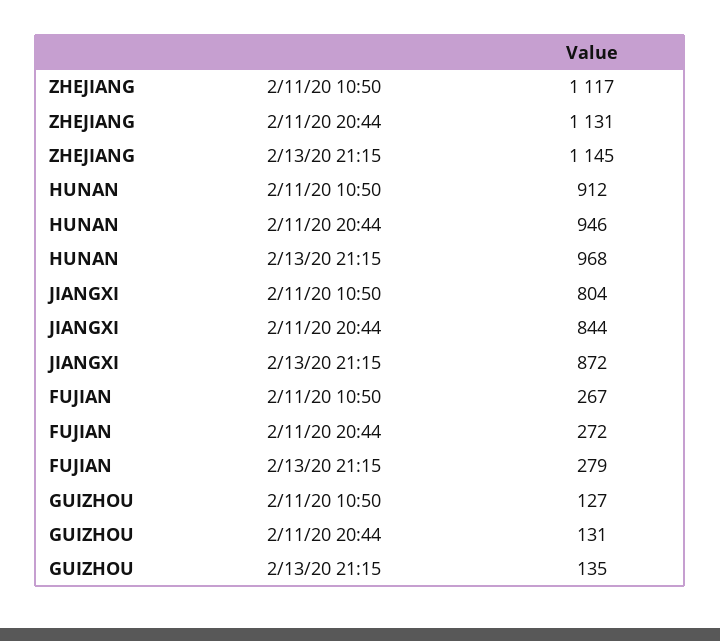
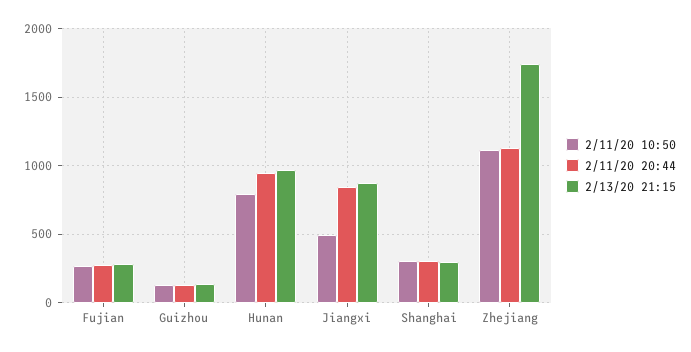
2/13/20 21:15, ZHEJIANG: 1145 -> 1750
2/11/20 10:50, HUNAN: 912 -> 800
2/11/20 10:50, JIANGXI: 804 -> 500
2/11/20 10:50, Shanghai: none -> 300
2/11/20 20:44, Shanghai: none -> 300
2/13/20 21:15, Shanghai: none -> 300

